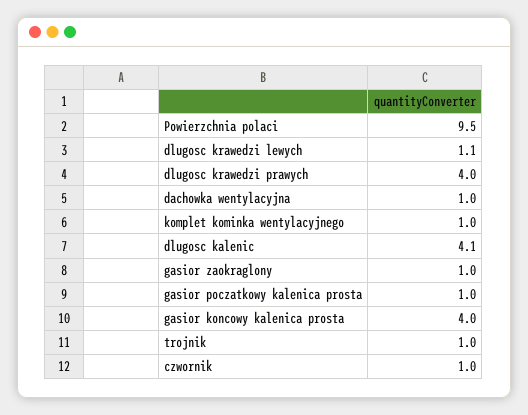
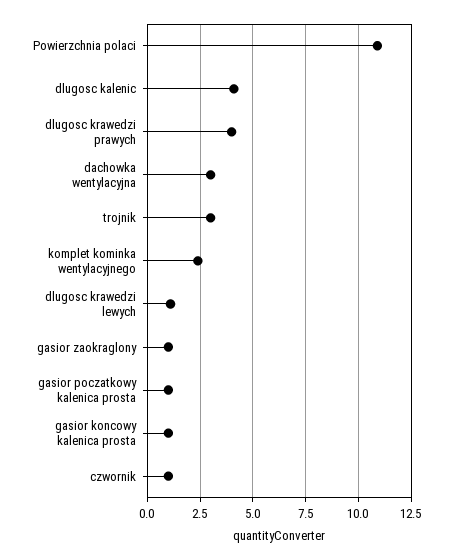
Powierzchnia polaci: 9.5 -> 11
dachowka wentylacyjna: 1 -> 3
komplet kominka wentylacyjnego: 1 -> 2.5
gasior koncowy kalenica prosta: 4 -> 1
trojnik: 1 -> 3

